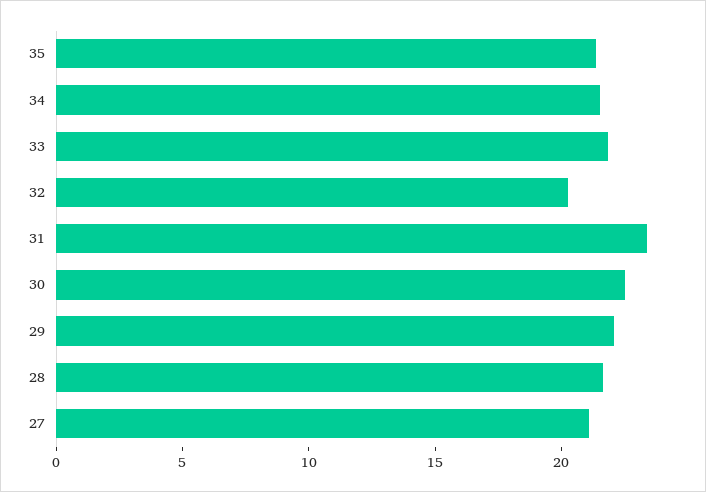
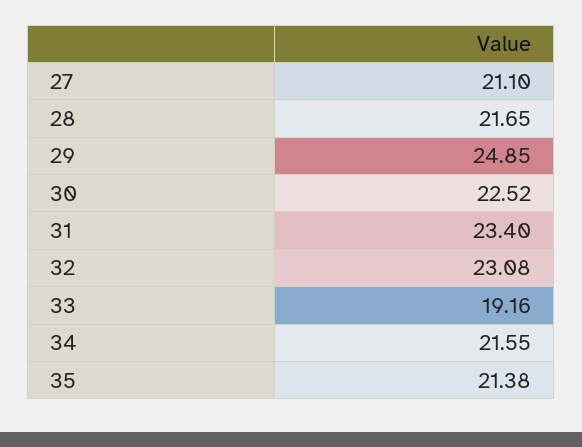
33: 22 -> 19.16
32: 20 -> 23.08
29: 22 -> 24.85

